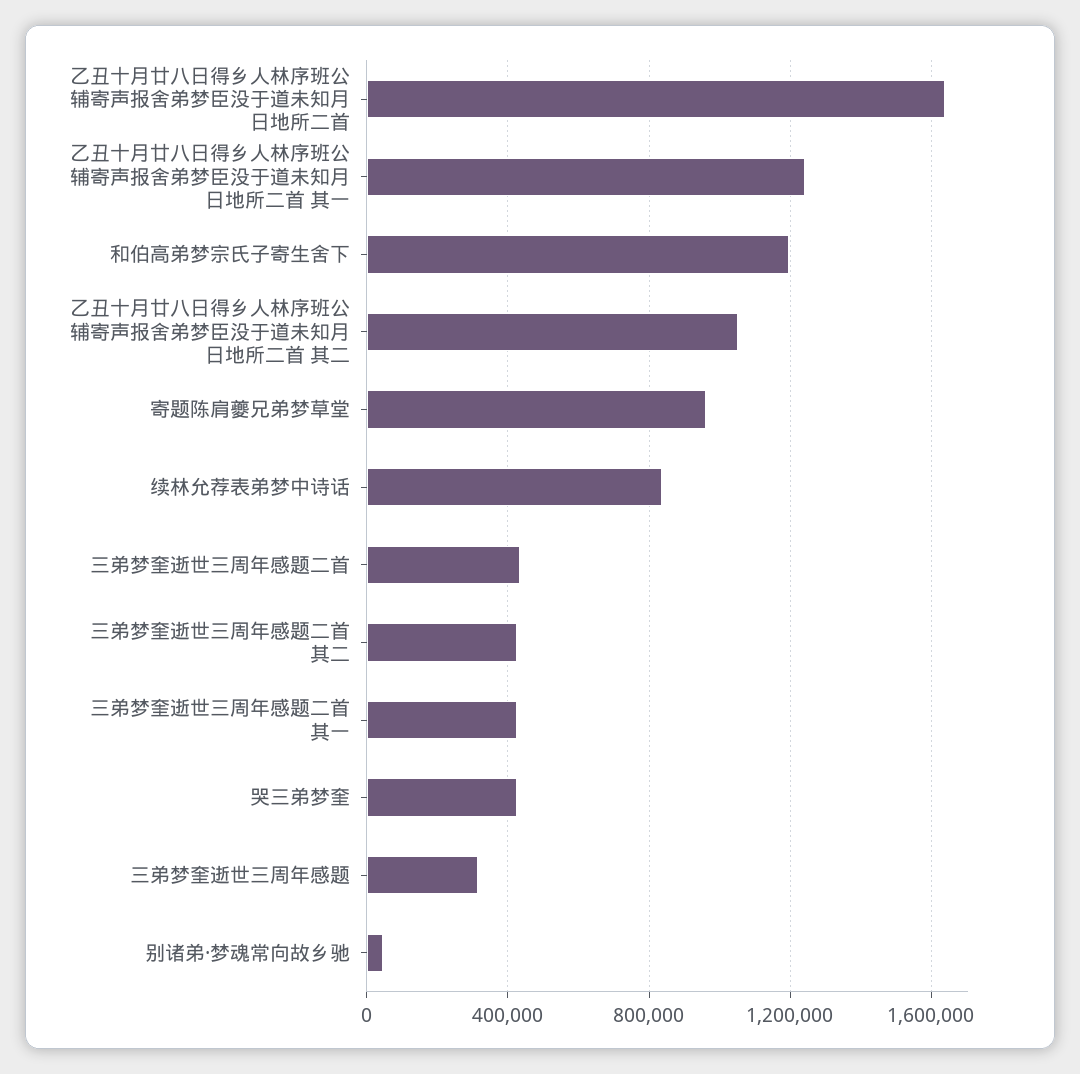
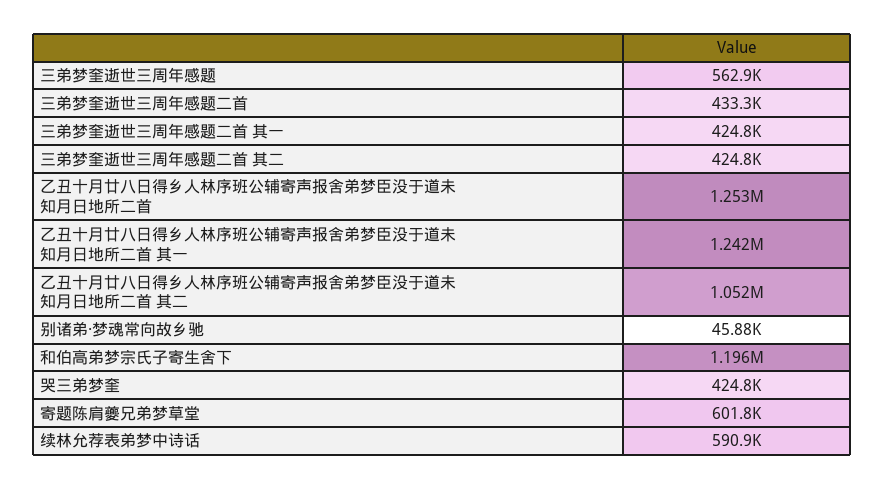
乙丑十月廿八日得乡人林序班公辅寄声报舍弟梦臣没于道未知月日地所二首: 1650000 -> 1253000
寄题陈肩夔兄弟梦草堂: 950000 -> 601800
续林允荐表弟梦中诗话: 850000 -> 590900
三弟梦奎逝世三周年感题: 300000 -> 562900

